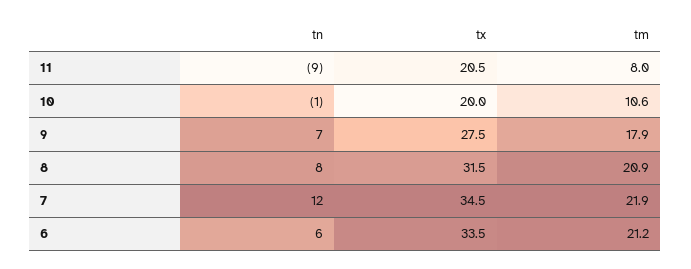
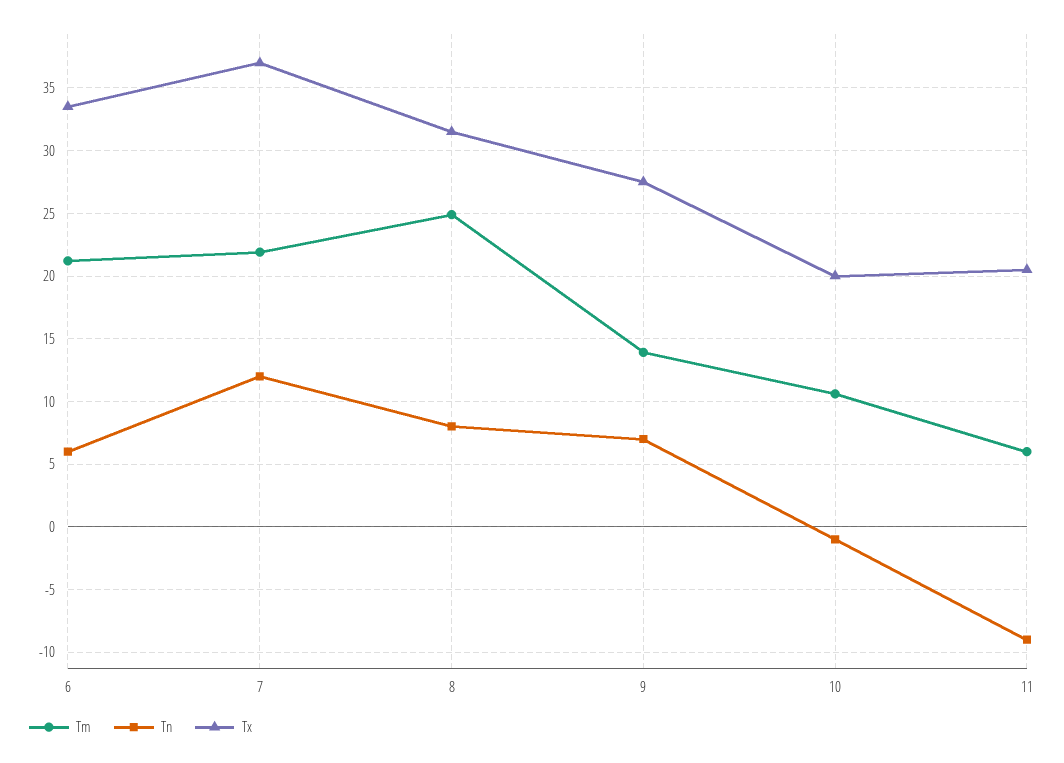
tm, 11: 8 -> 6
tm, 9: 17.9 -> 14
tm, 8: 20.9 -> 25
tx, 7: 34.5 -> 37

